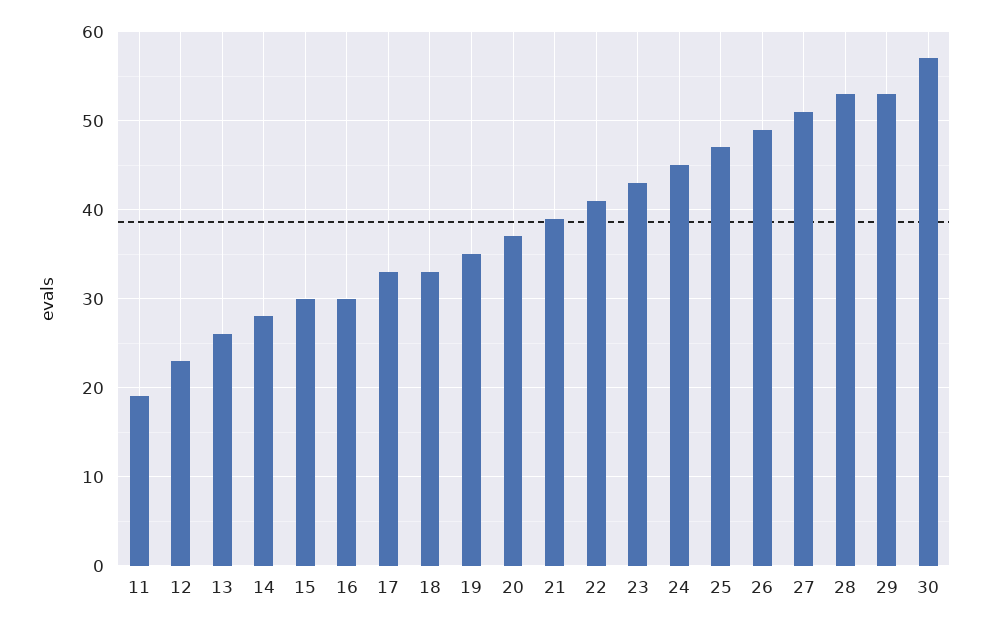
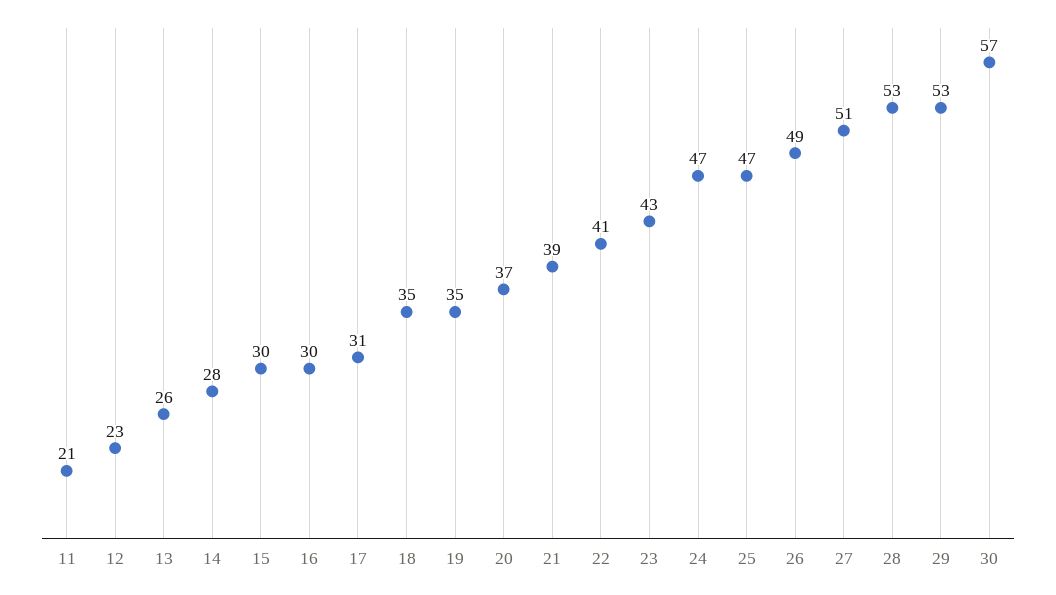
11: 19 -> 21
17: 33 -> 31
18: 33 -> 35
24: 45 -> 47

